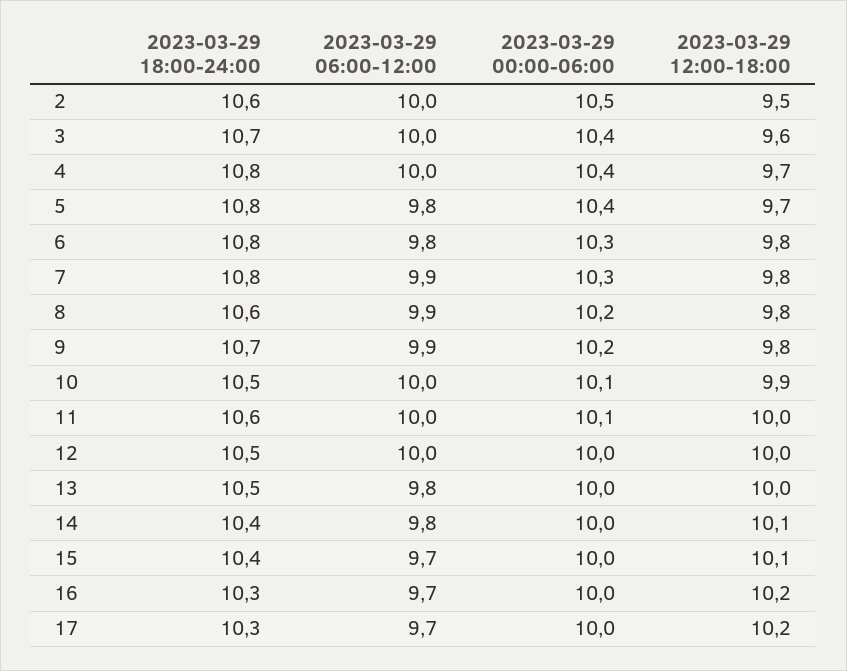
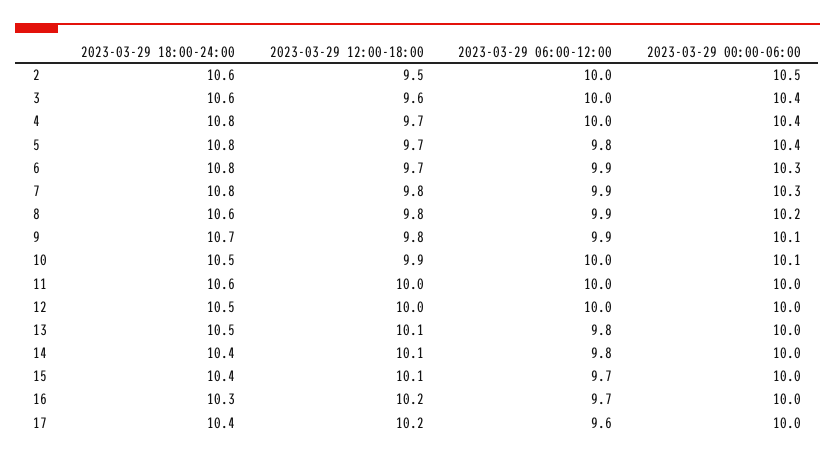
2023-03-29 18:00-24:00, 3: 10.7 -> 10.6
2023-03-29 06:00-12:00, 6: 9.8 -> 9.9
2023-03-29 12:00-18:00, 6: 9.8 -> 9.7
2023-03-29 00:00-06:00, 9: 10.2 -> 10.1
2023-03-29 00:00-06:00, 11: 10.1 -> 10
2023-03-29 12:00-18:00, 13: 10 -> 10.1
2023-03-29 18:00-24:00, 17: 10.3 -> 10.4
2023-03-29 06:00-12:00, 17: 9.7 -> 9.6

